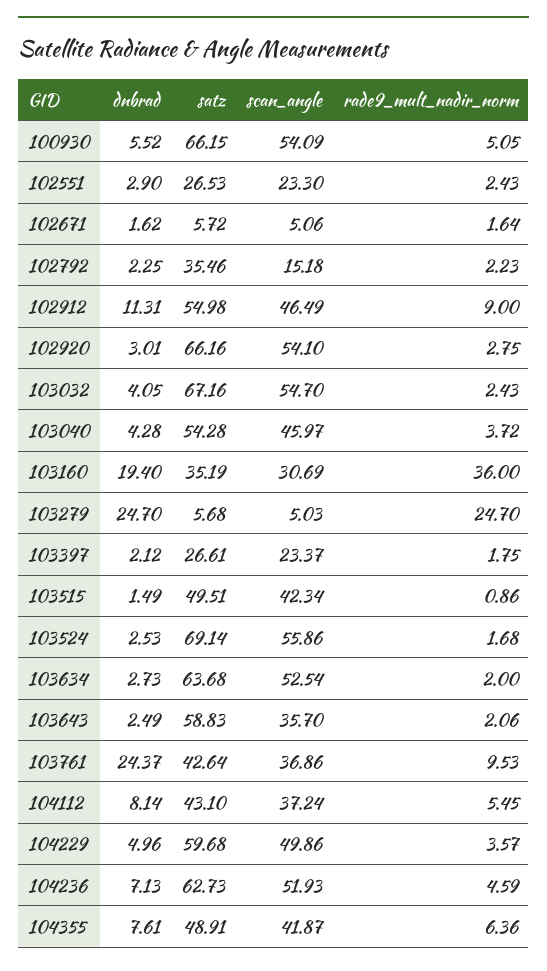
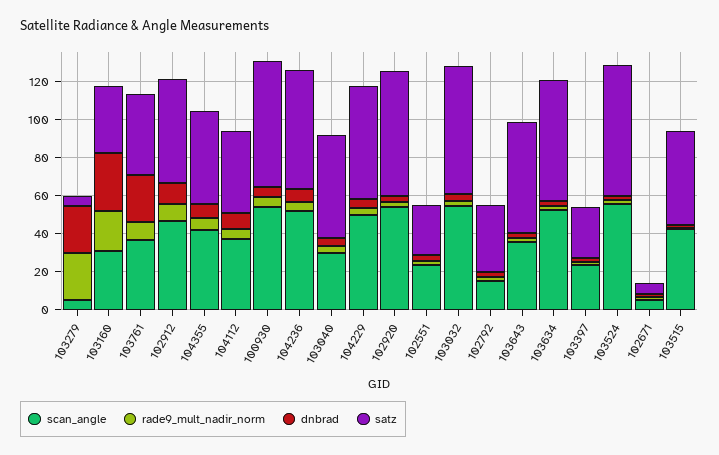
scan_angle, 103040: 45.97 -> 30
dnbrad, 103160: 19.4 -> 30
rade9_mult_nadir_norm, 103160: 36 -> 20

